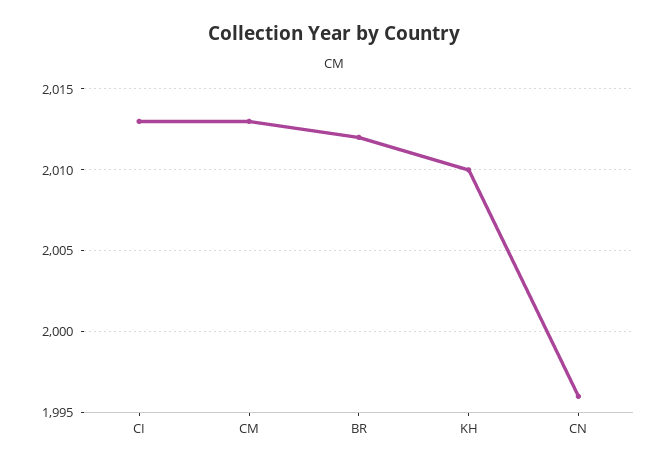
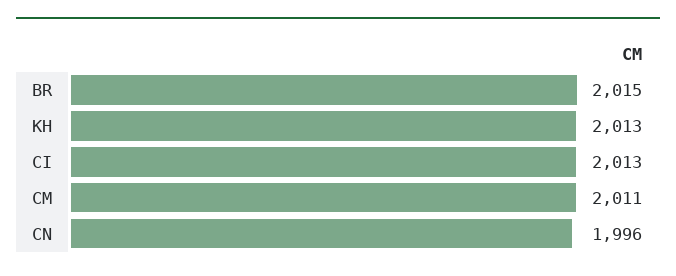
CM: 2013 -> 2011
BR: 2012 -> 2015
KH: 2010 -> 2013

